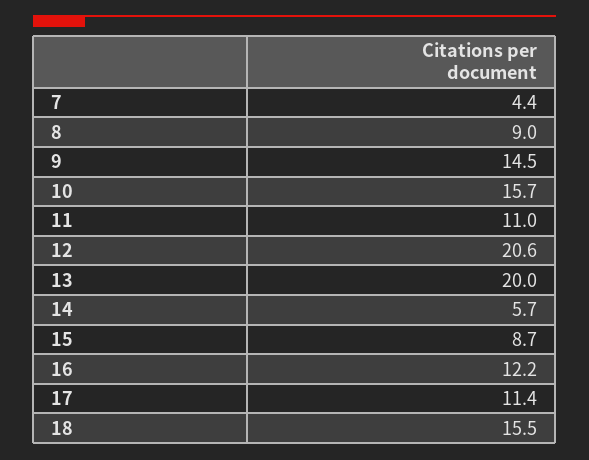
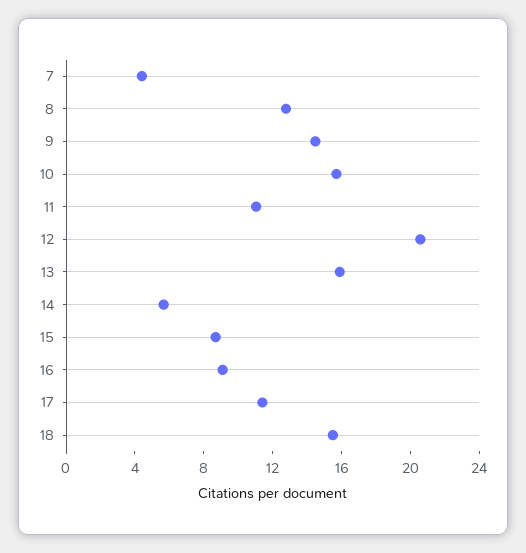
8: 9 -> 13
13: 20 -> 16
16: 12.2 -> 9

